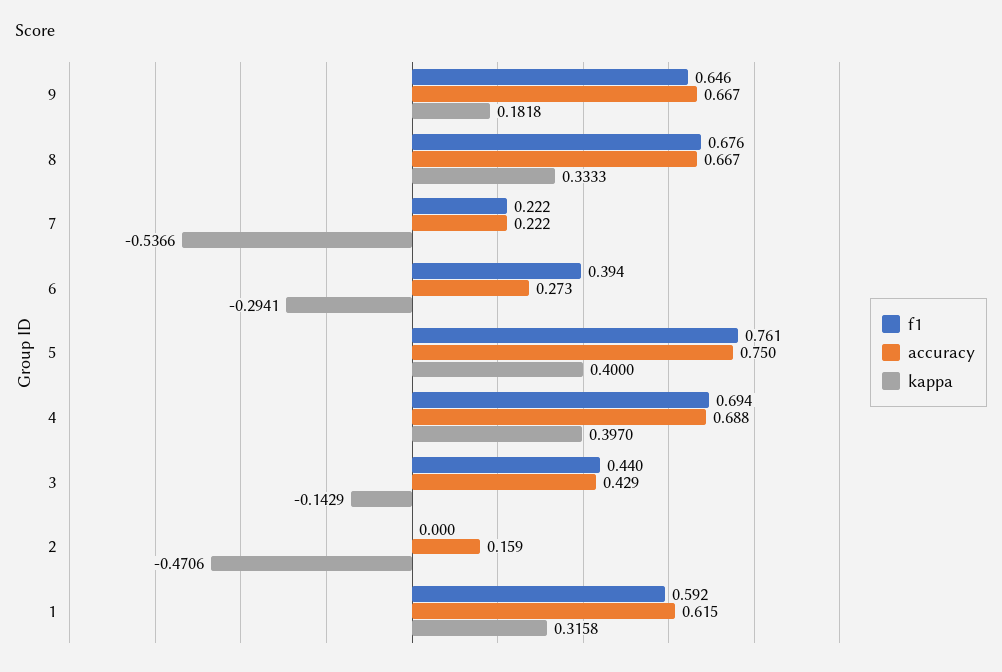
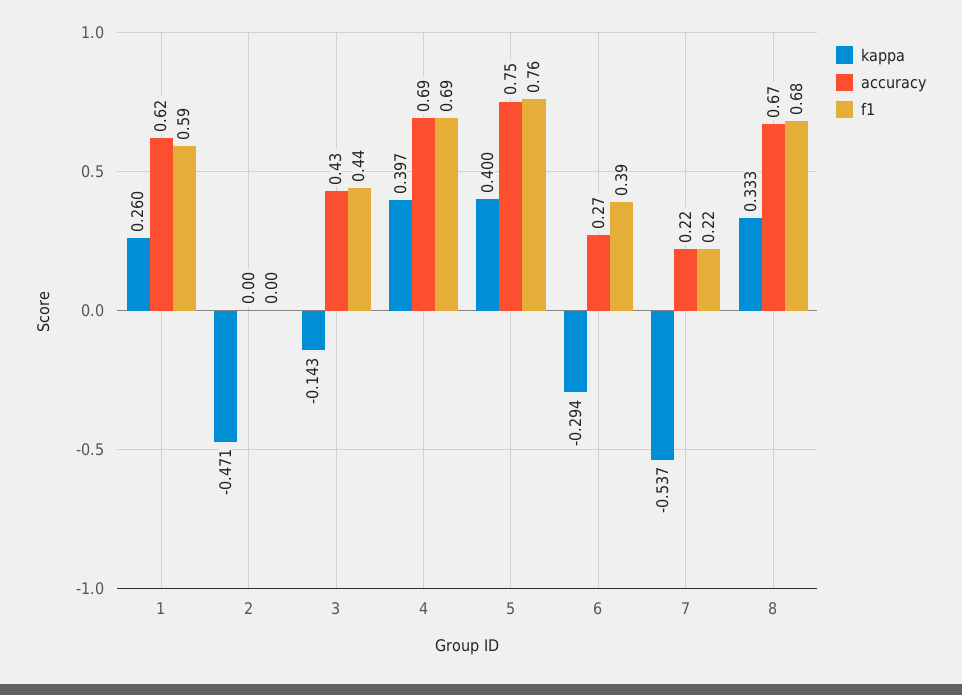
f1, 9: 0.646 -> none
accuracy, 9: 0.667 -> none
kappa, 9: 0.1818 -> none
accuracy, 2: 0.159 -> 0
kappa, 1: 0.3158 -> 0.26

